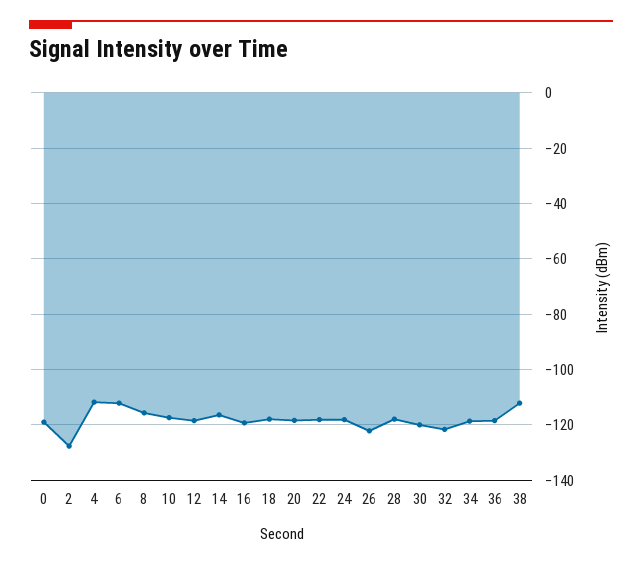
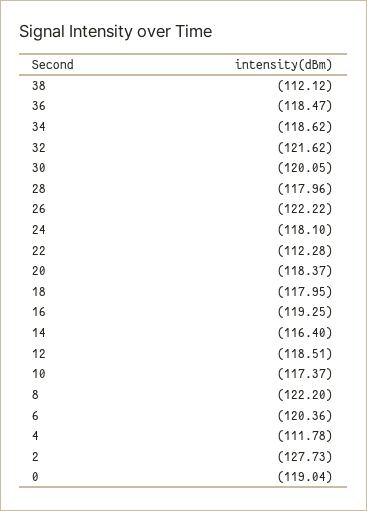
6: -112.5 -> -120.36
8: -115 -> -122.2
22: -117.5 -> -112.28

